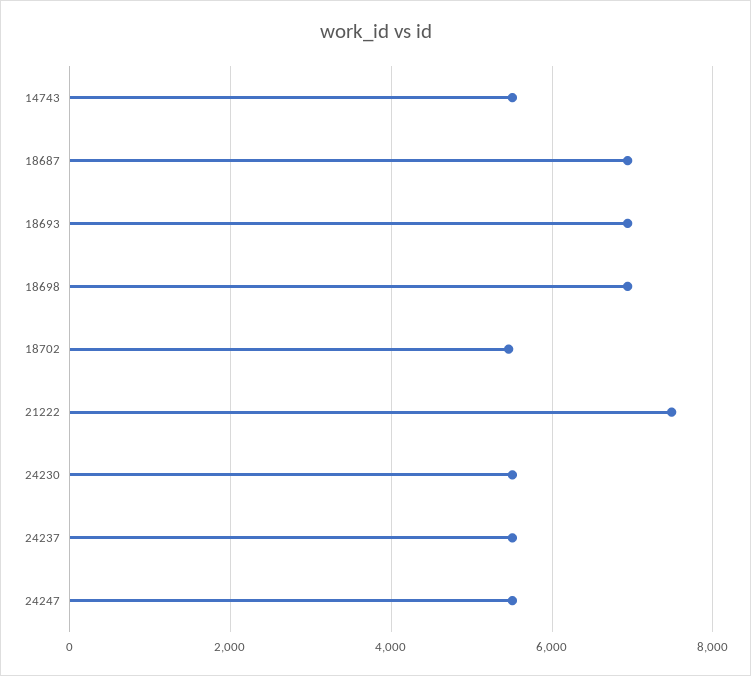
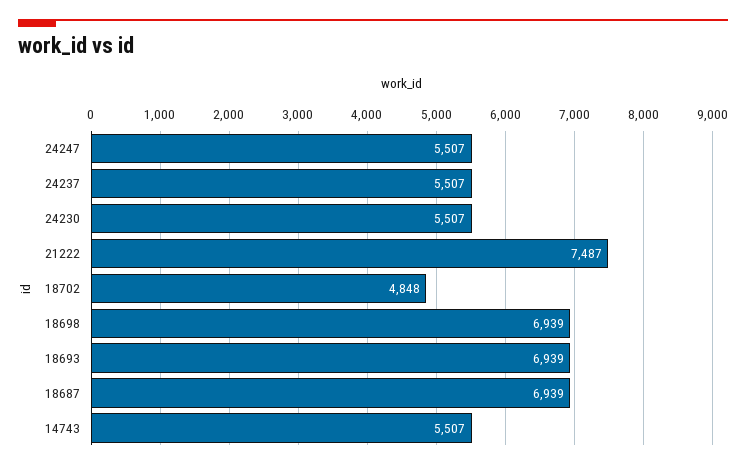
18702: 5400 -> 4848

